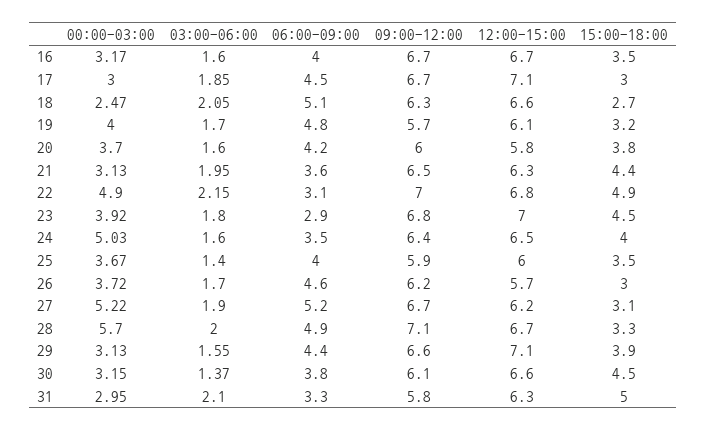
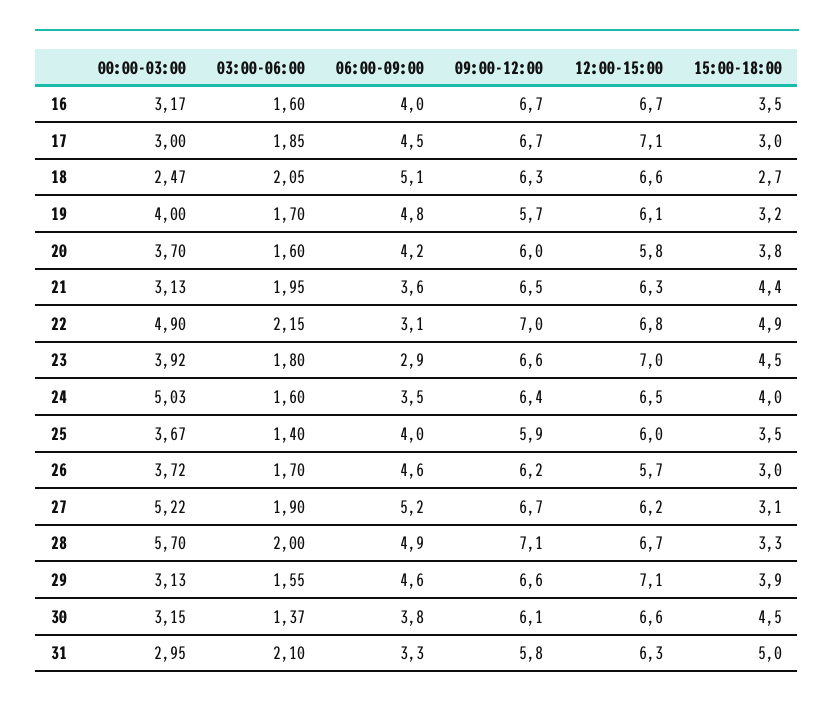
09:00-12:00, 23: 6.8 -> 6.6
06:00-09:00, 29: 4.4 -> 4.6

